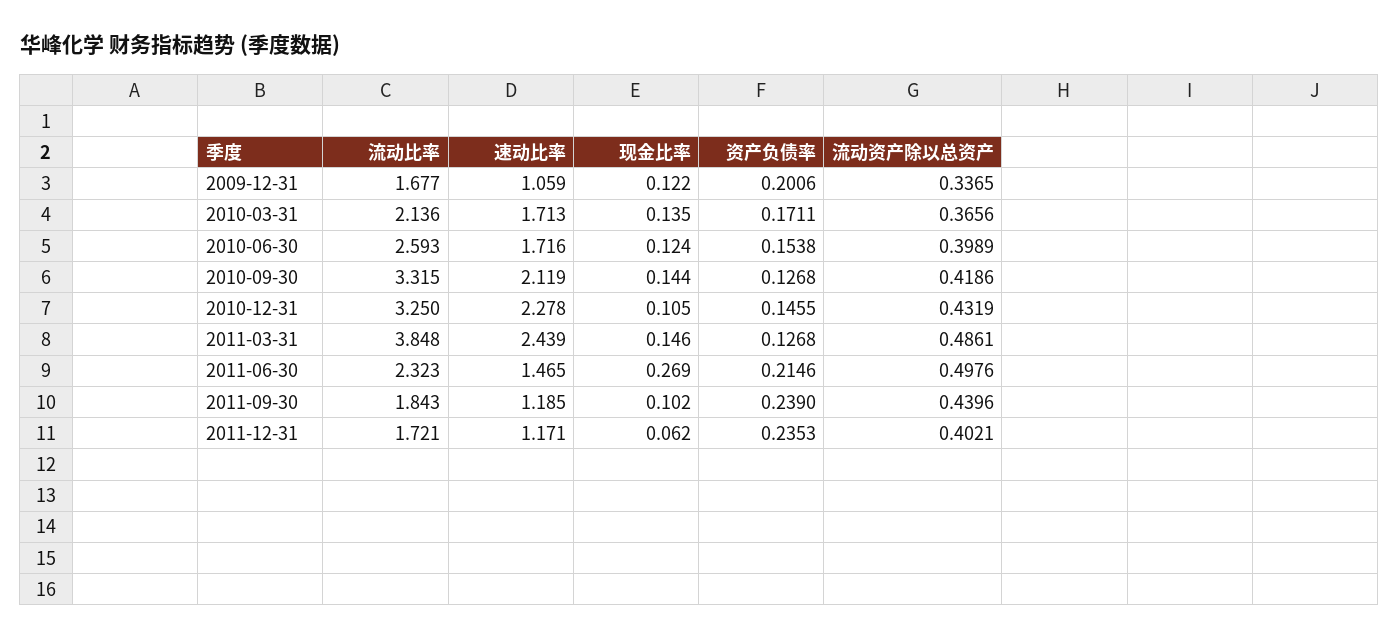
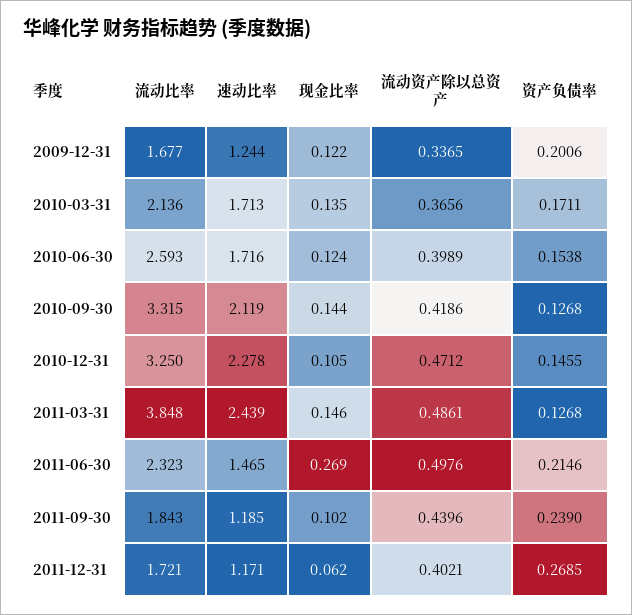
速动比率, 2009-12-31: 1.059 -> 1.244
流动资产除以总资产, 2010-12-31: 0.4319 -> 0.4712
资产负债率, 2011-12-31: 0.2353 -> 0.2685

